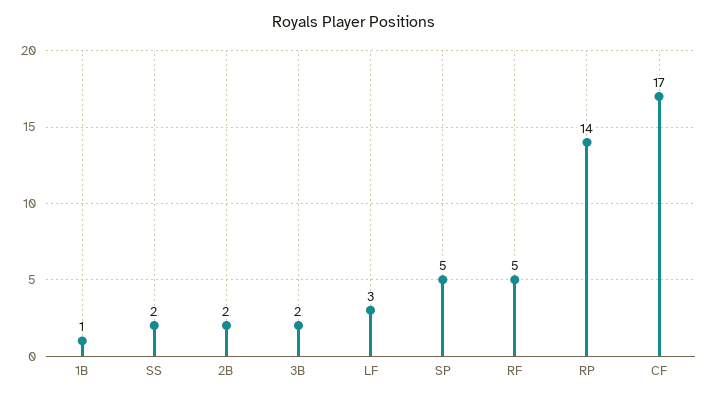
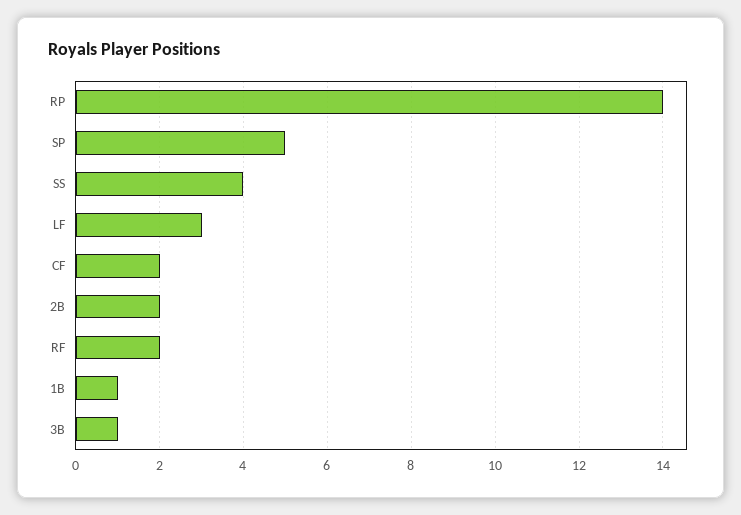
SS: 2 -> 4
3B: 2 -> 1
RF: 5 -> 2
CF: 17 -> 2

